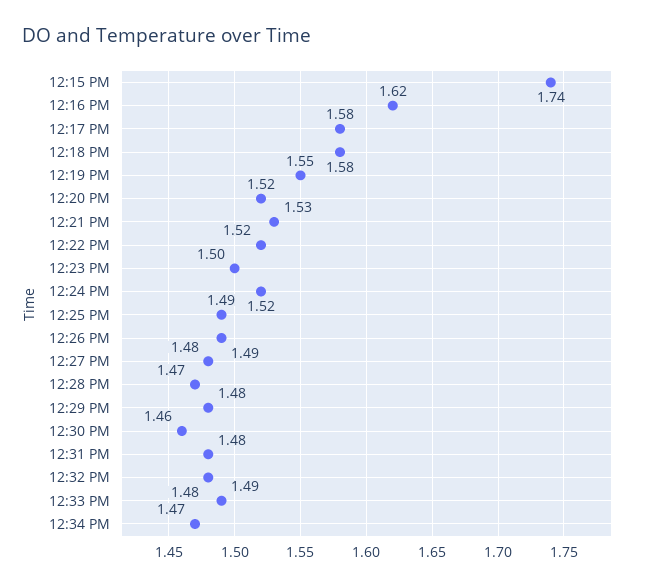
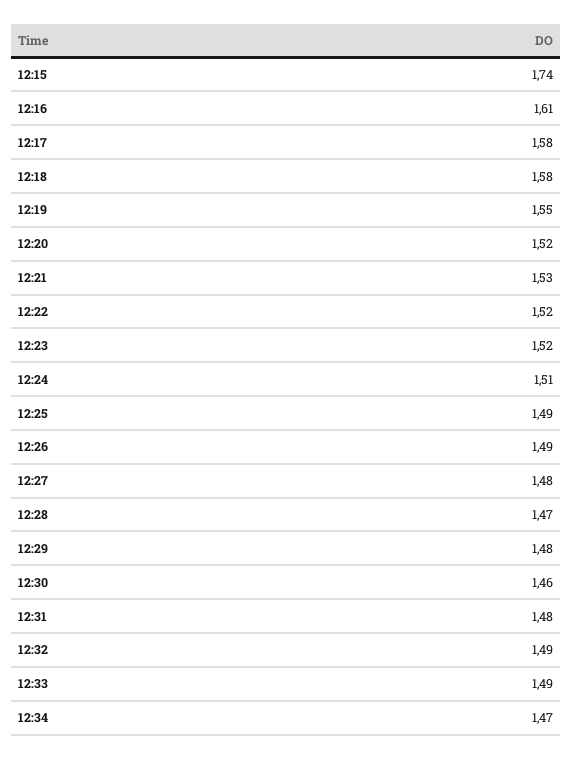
12:16 PM: 1.62 -> 1.61
12:23 PM: 1.5 -> 1.52
12:24 PM: 1.52 -> 1.51
12:32 PM: 1.48 -> 1.49

